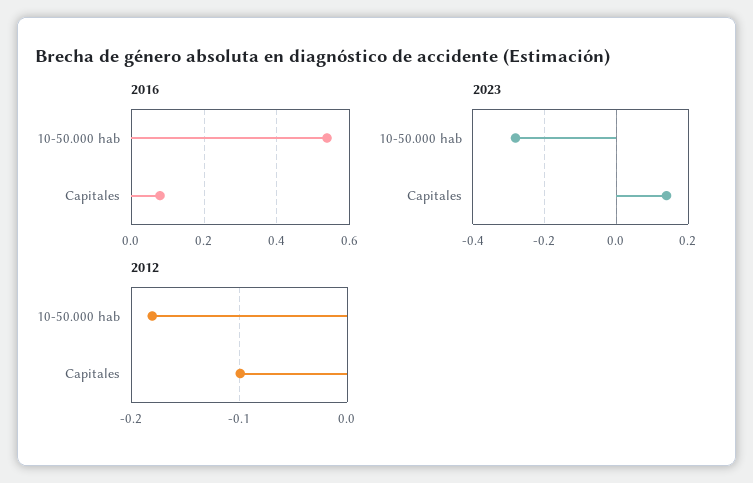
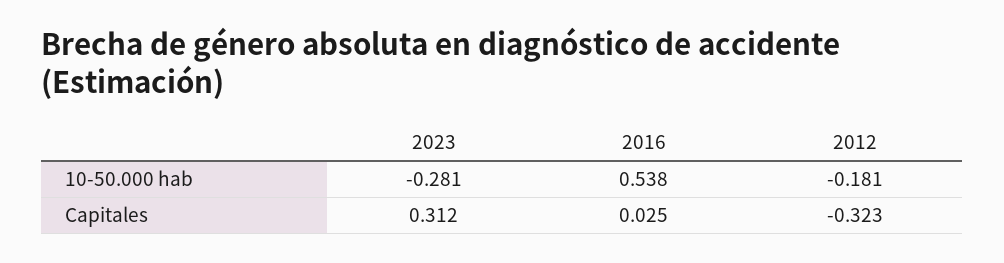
2016, Capitales: 0.08 -> 0.025
2023, Capitales: 0.14 -> 0.312
2012, Capitales: -0.1 -> -0.323

